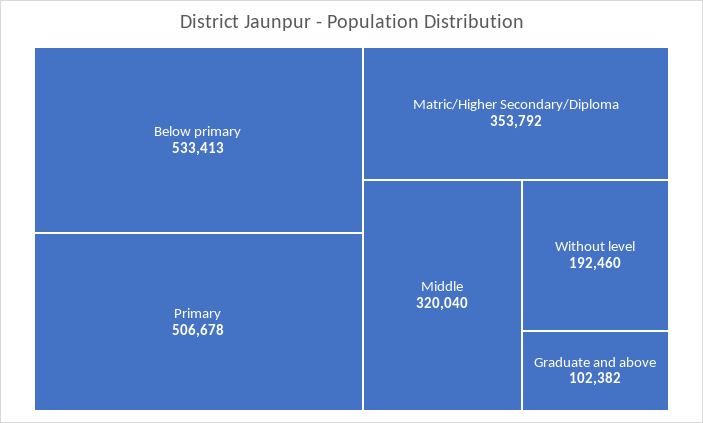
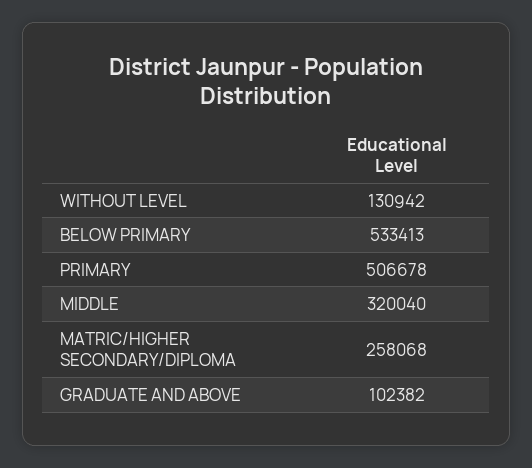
Matric/Higher Secondary/Diploma: 353792 -> 258068
Without level: 192460 -> 130942

